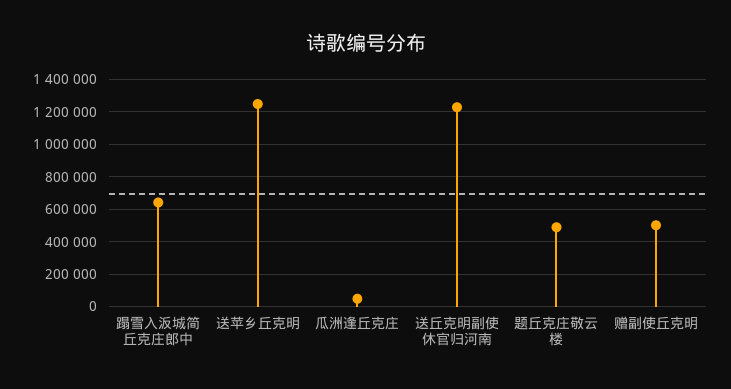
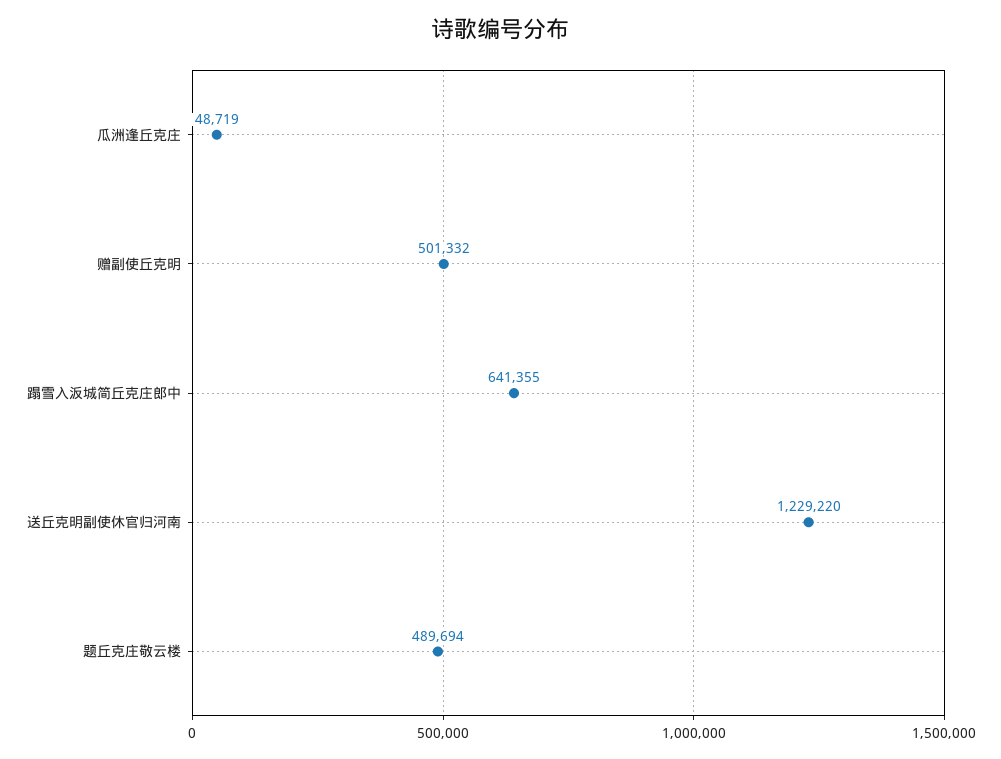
送苹乡丘克明: 1250000 -> none

